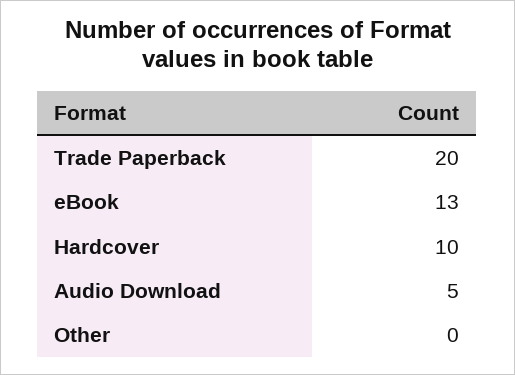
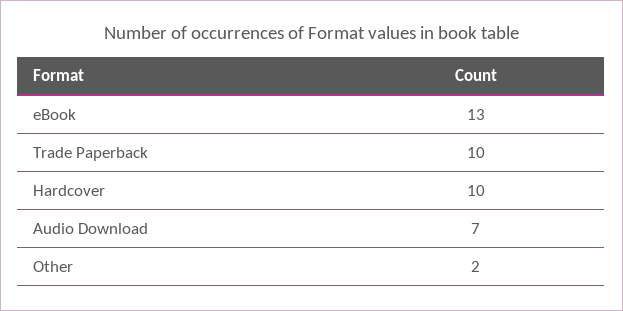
Trade Paperback: 20 -> 10
Audio Download: 5 -> 7
Other: 0 -> 2

